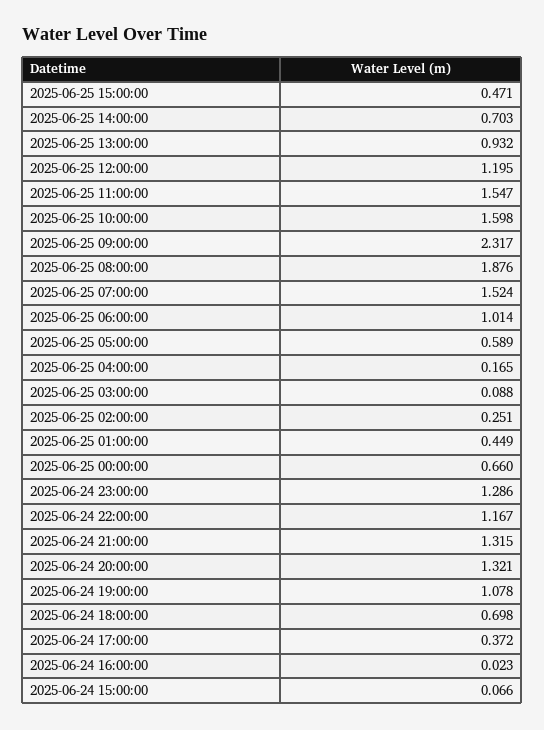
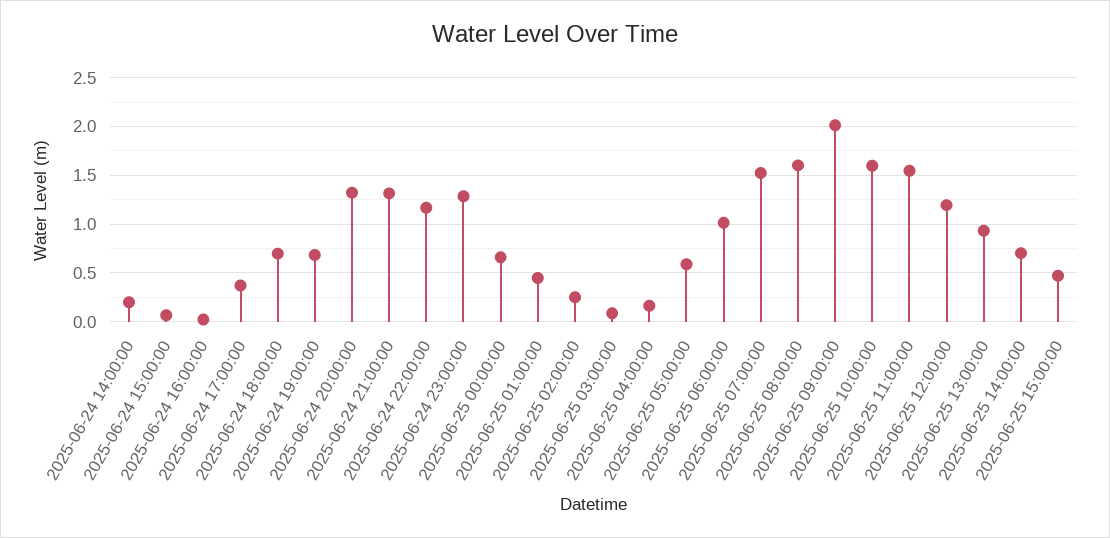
2025-06-25 09:00:00: 2.317 -> 2
2025-06-25 08:00:00: 1.876 -> 1.6
2025-06-24 19:00:00: 1.078 -> 0.7
2025-06-24 14:00:00: none -> 0.2

